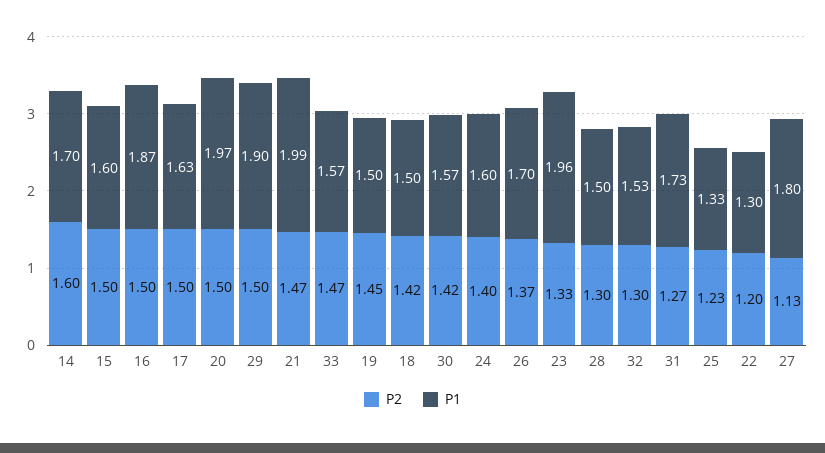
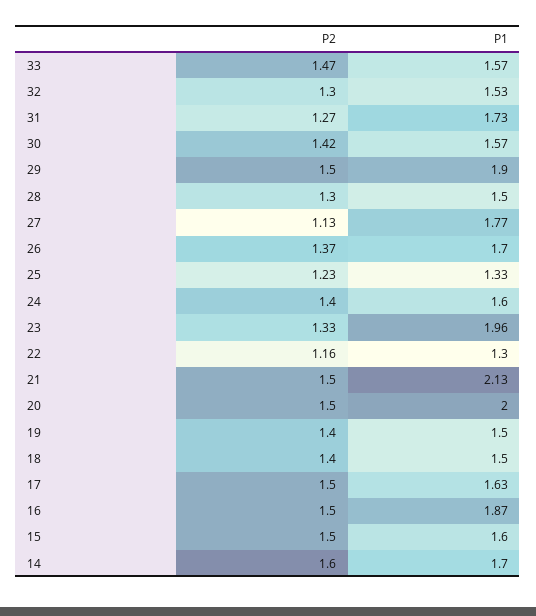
P1, 20: 1.97 -> 2
P2, 21: 1.47 -> 1.5
P1, 21: 1.99 -> 2.13
P2, 19: 1.45 -> 1.4
P2, 18: 1.42 -> 1.4
P2, 22: 1.2 -> 1.16
P1, 27: 1.8 -> 1.77

